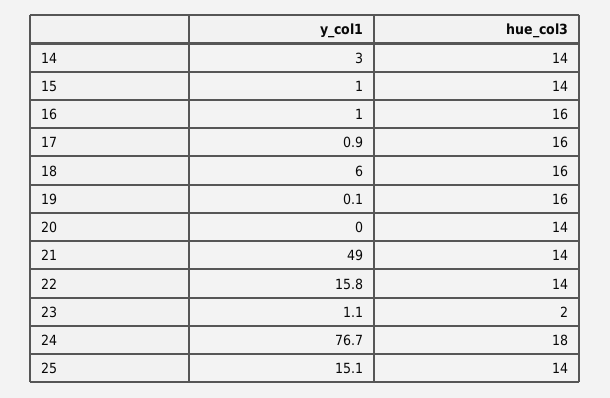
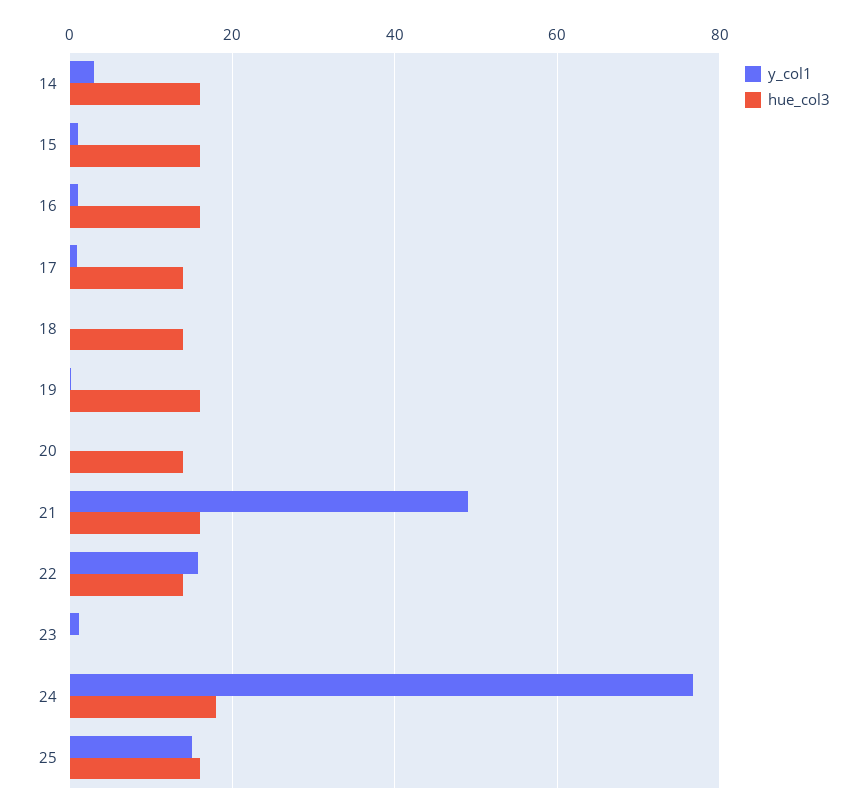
hue_col3, 14: 14 -> 16
hue_col3, 15: 14 -> 16
hue_col3, 17: 16 -> 14
y_col1, 18: 6 -> 0
hue_col3, 18: 16 -> 14
hue_col3, 21: 14 -> 16
hue_col3, 23: 2 -> 0
hue_col3, 25: 14 -> 16

